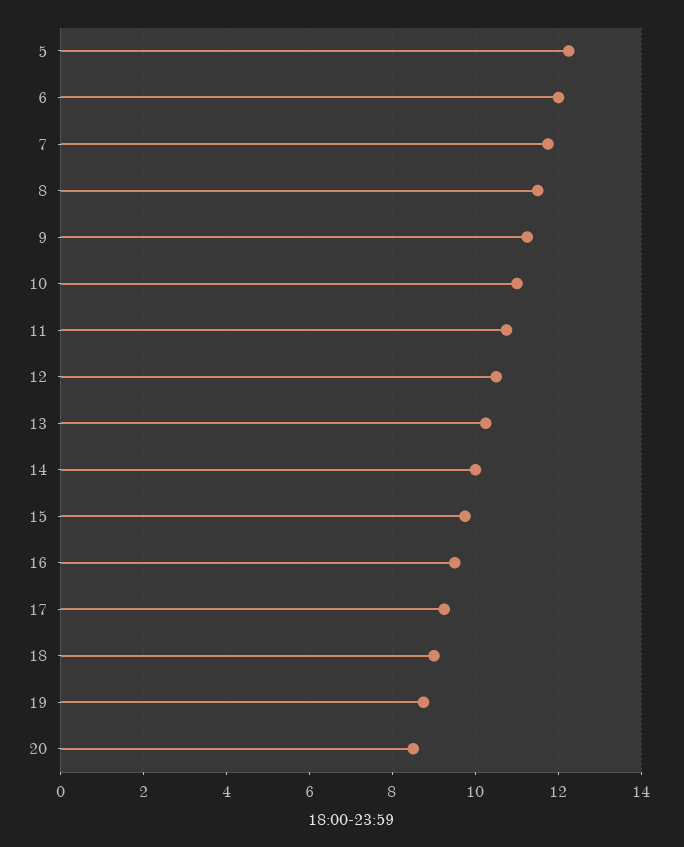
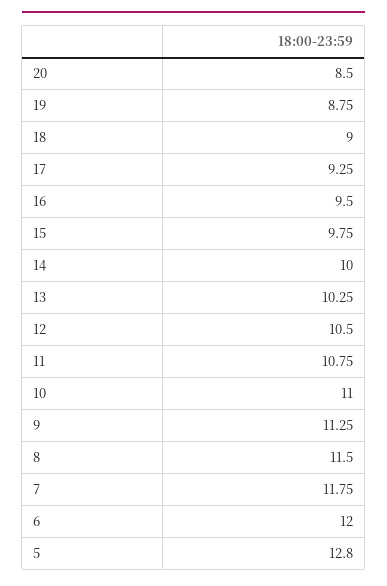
5: 12.2 -> 12.8

